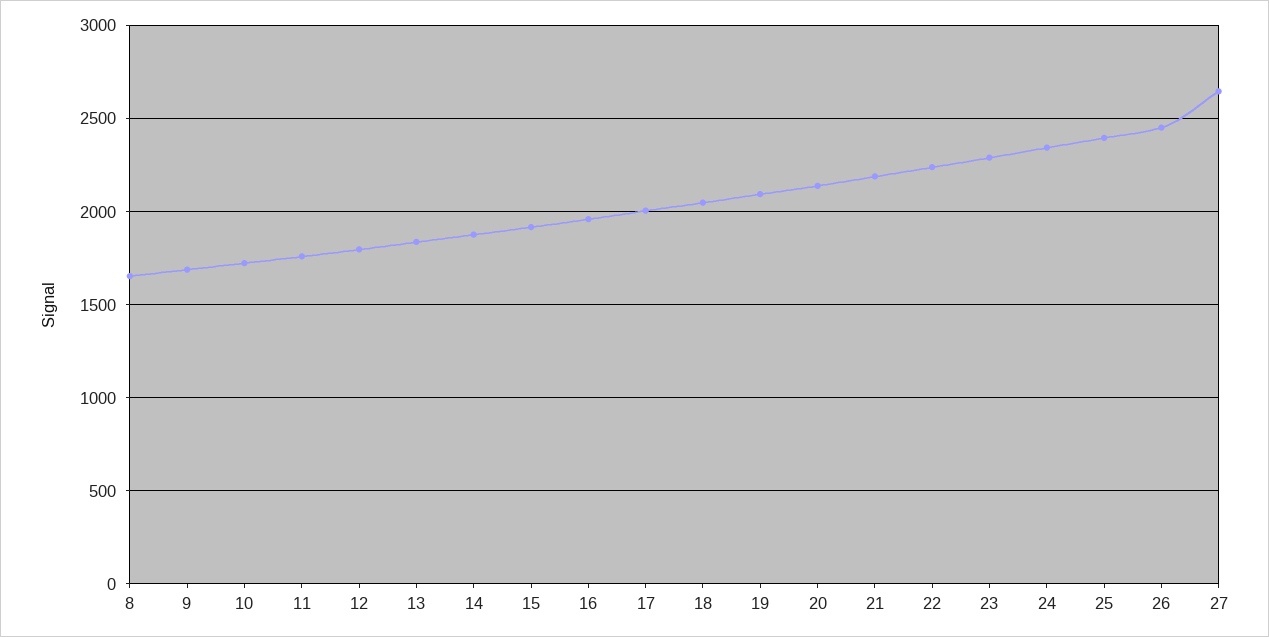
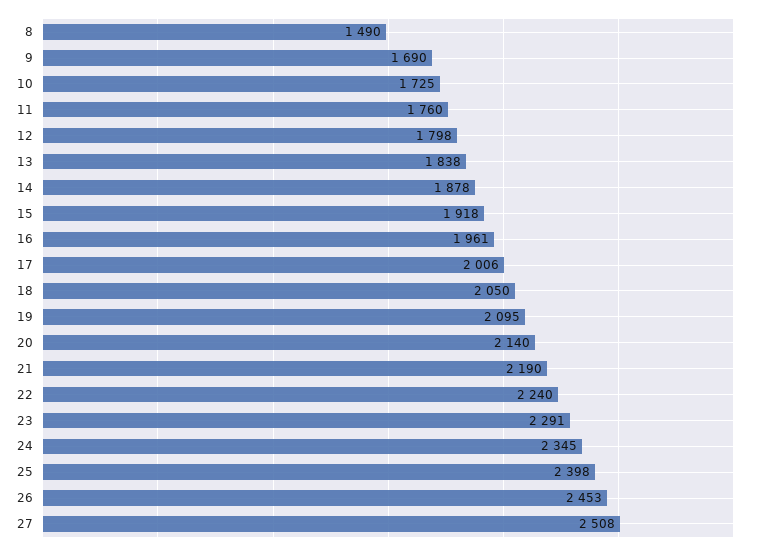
8: 1650 -> 1490
27: 2650 -> 2508

